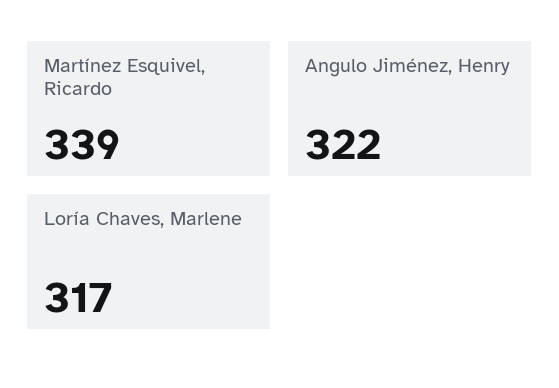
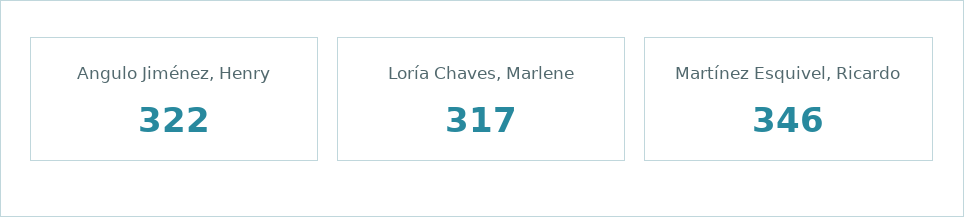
Martínez Esquivel, Ricardo: 339 -> 346

